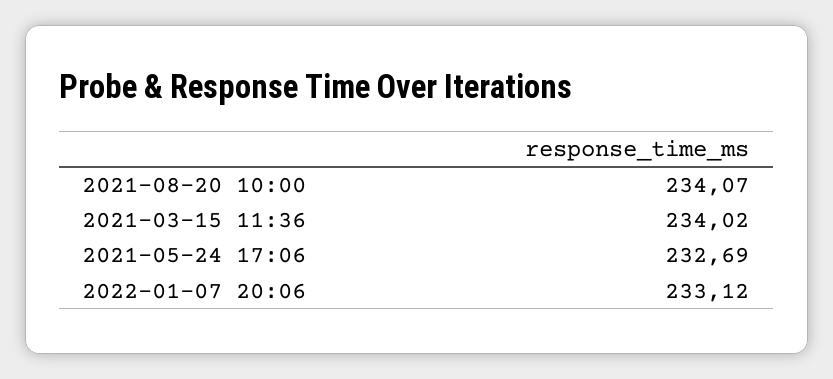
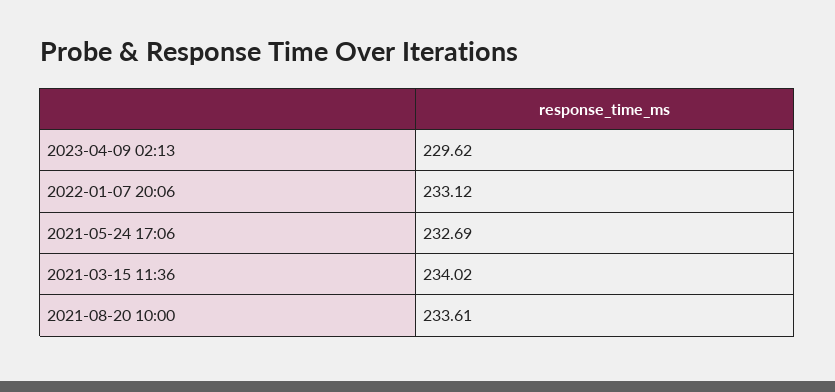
2021-08-20 10:00: 234.07 -> 233.61
2023-04-09 02:13: none -> 229.62

